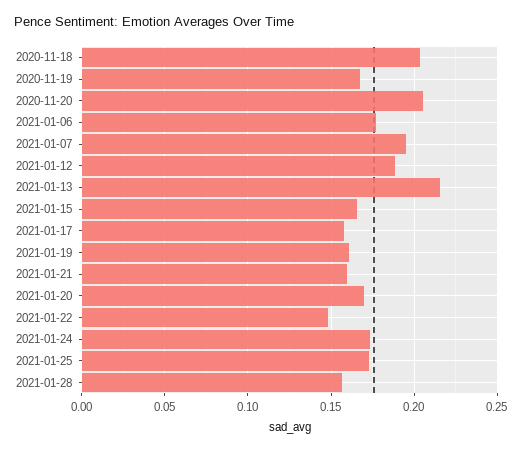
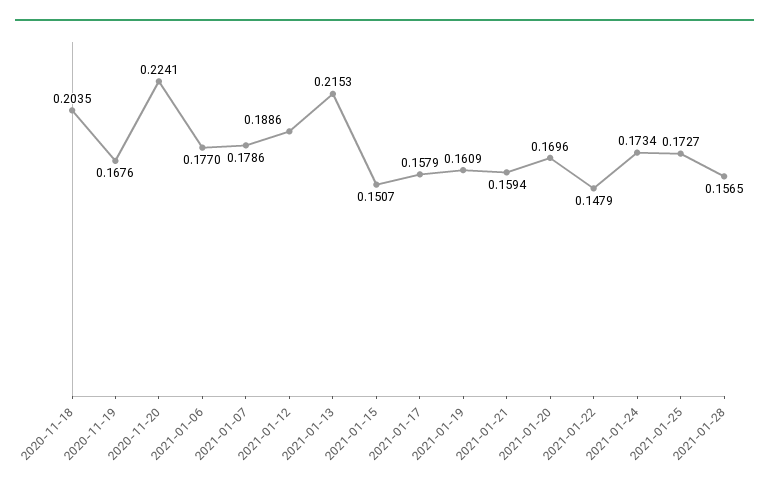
2020-11-20: 0.205 -> 0.2241
2021-01-07: 0.195 -> 0.1786
2021-01-15: 0.165 -> 0.1507

